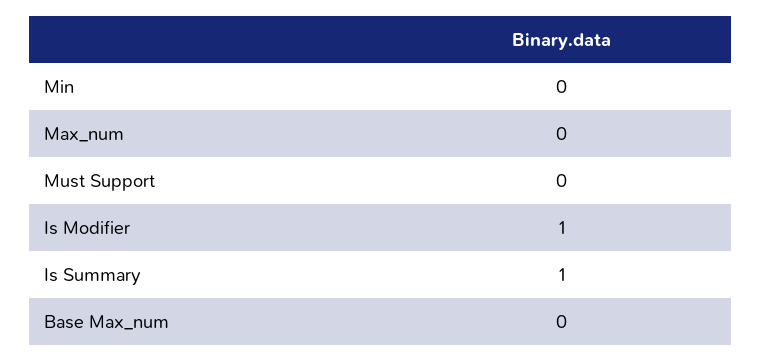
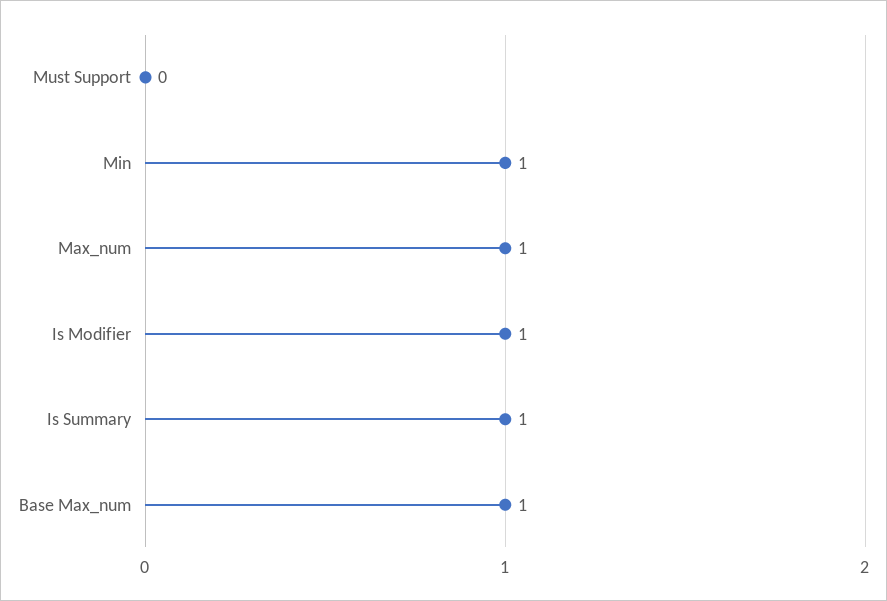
Min: 0 -> 1
Max_num: 0 -> 1
Base Max_num: 0 -> 1

